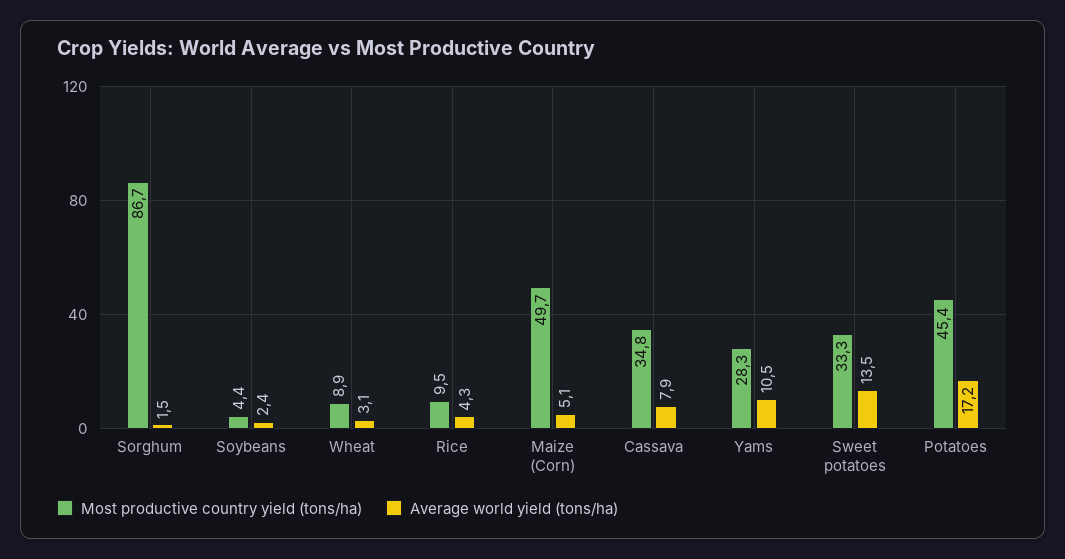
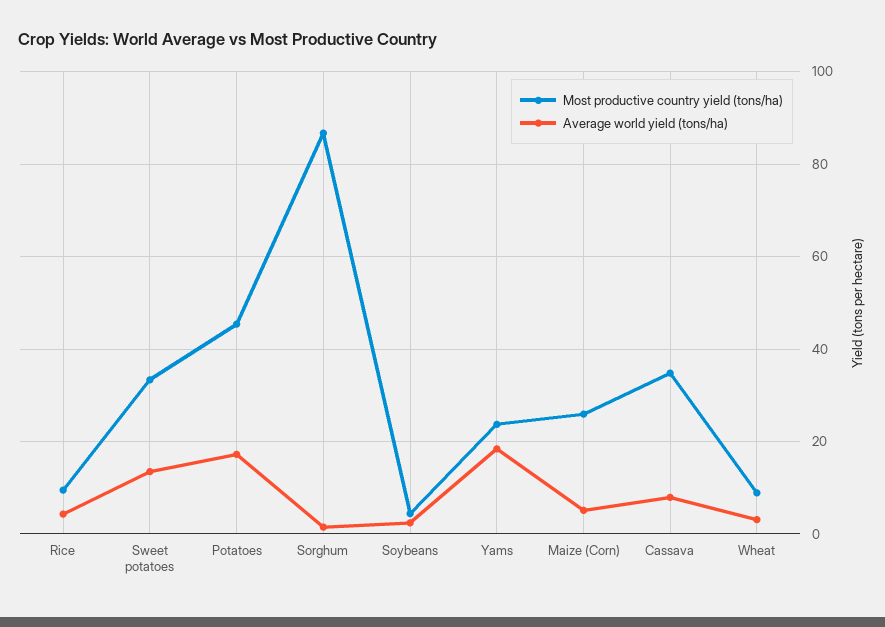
Most productive country yield (tons/ha), Maize (Corn): 49.7 -> 26
Most productive country yield (tons/ha), Yams: 28.3 -> 24
Average world yield (tons/ha), Yams: 10.5 -> 18

